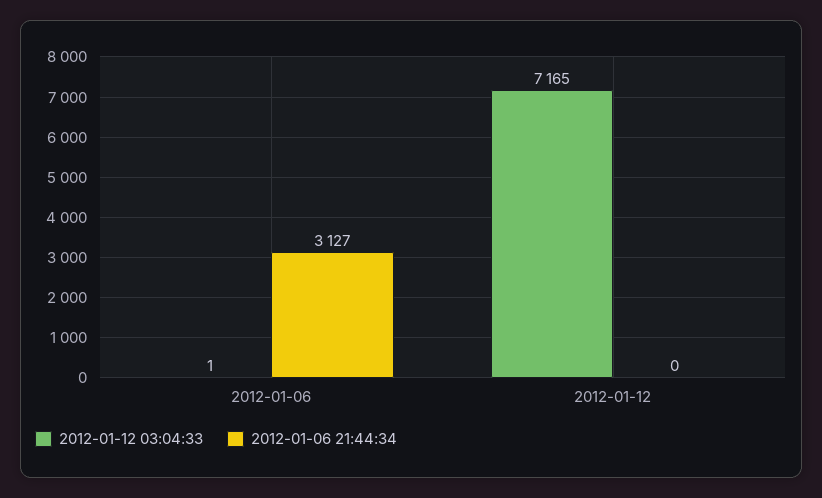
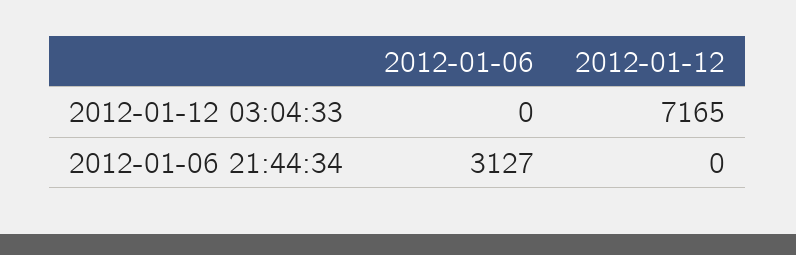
2012-01-12 03:04:33, 2012-01-06: 1 -> 0

